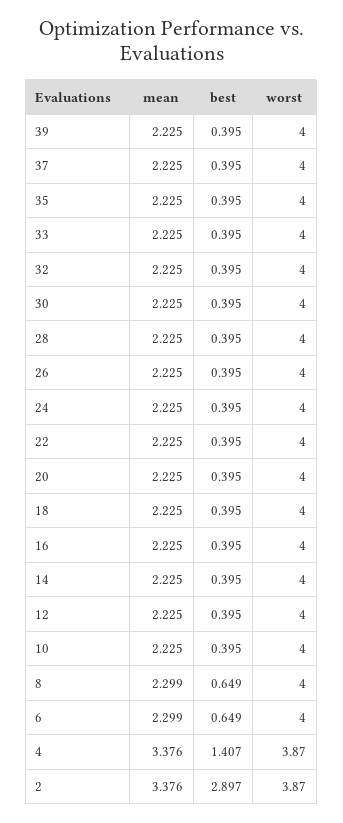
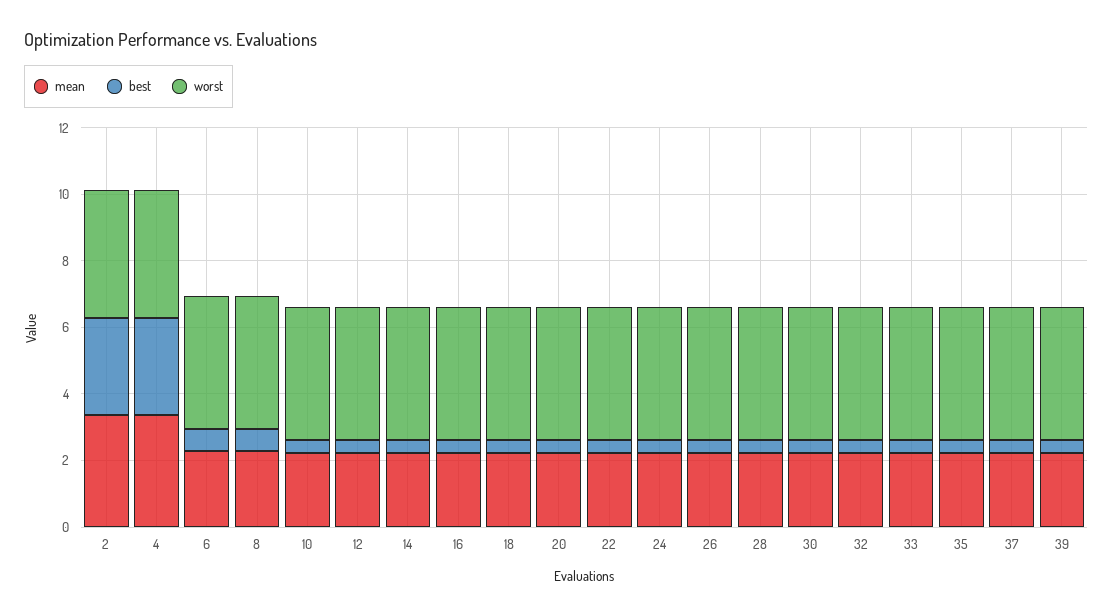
best, 4: 1.407 -> 3

